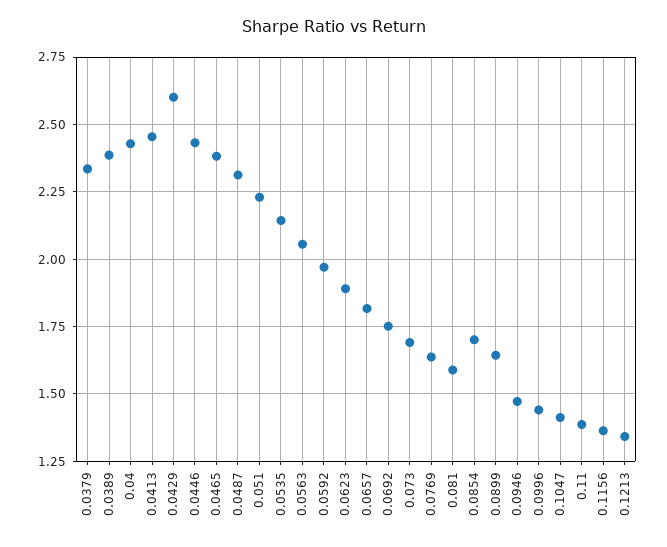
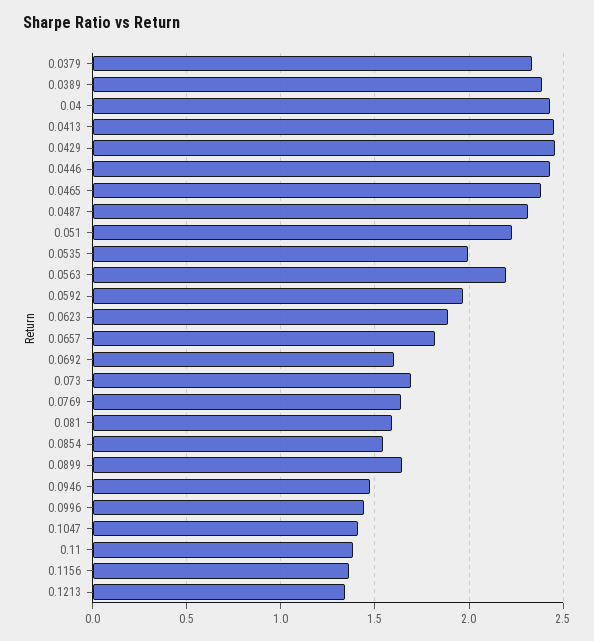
0.0429: 2.6 -> 2.45
0.0535: 2.15 -> 2
0.0563: 2.05 -> 2.2
0.0692: 1.75 -> 1.6
0.0854: 1.7 -> 1.55

